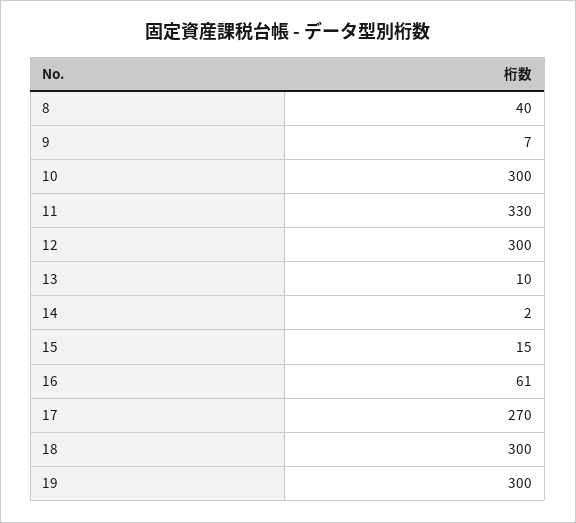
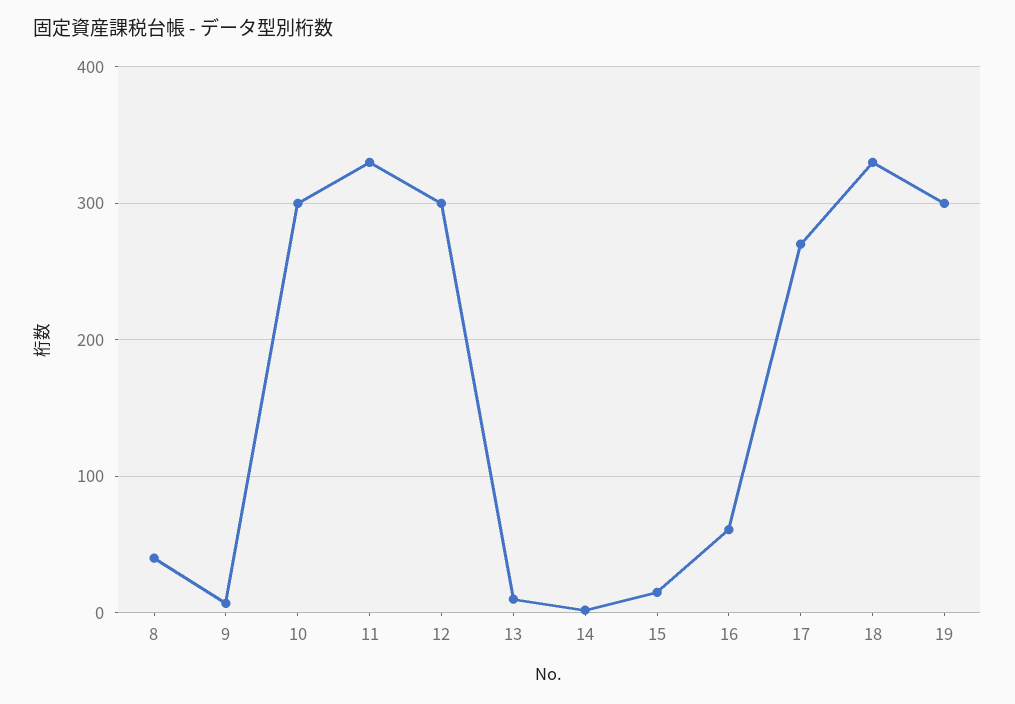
18: 300 -> 330

